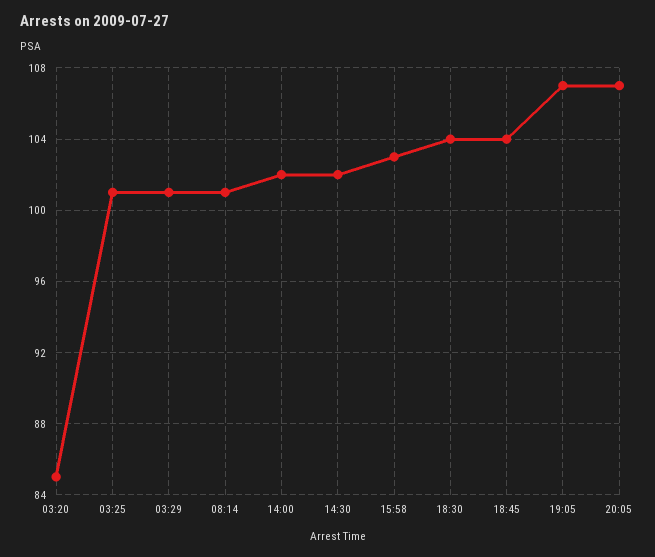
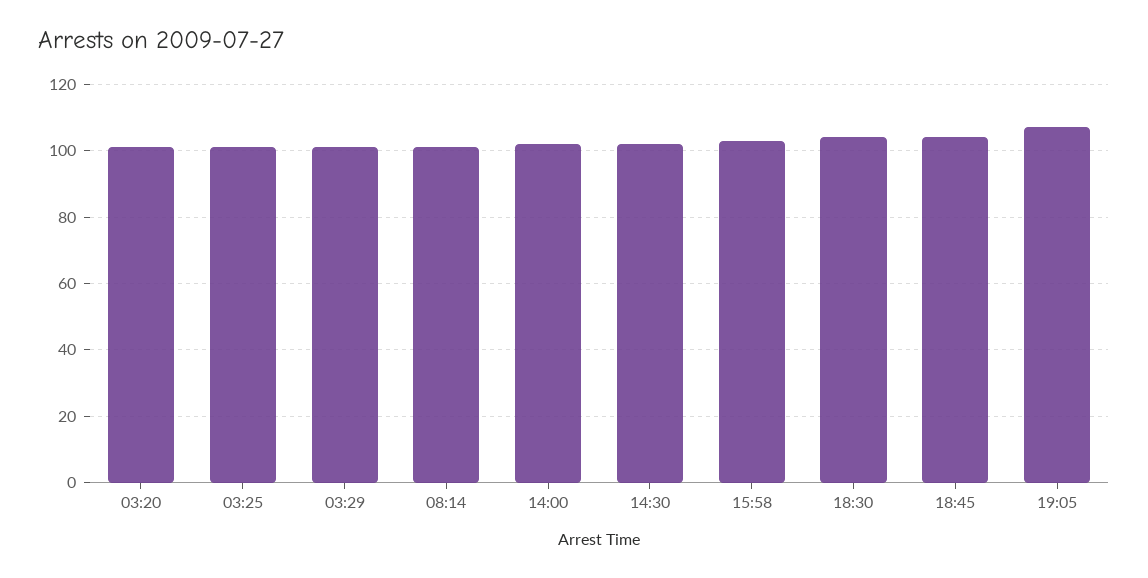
03:20: 85 -> 100
20:05: 107 -> none

